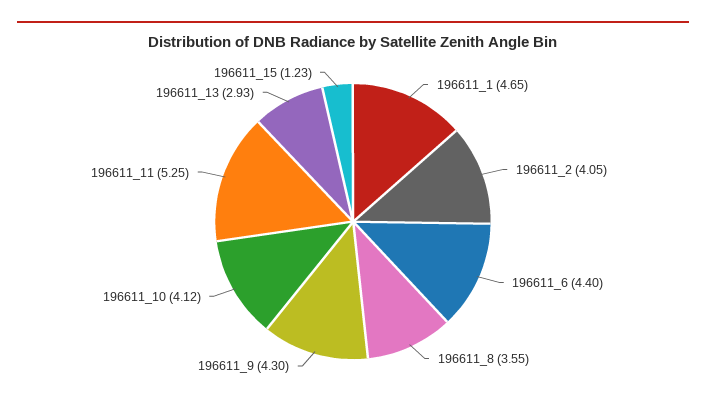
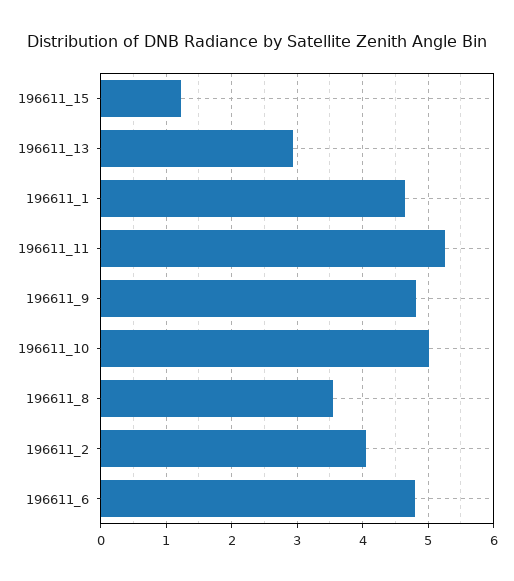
196611_6: 4.4 -> 4.8
196611_9: 4.3 -> 4.8
196611_10: 4.12 -> 5

